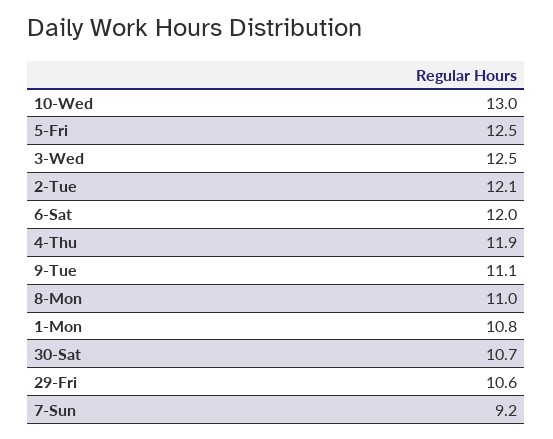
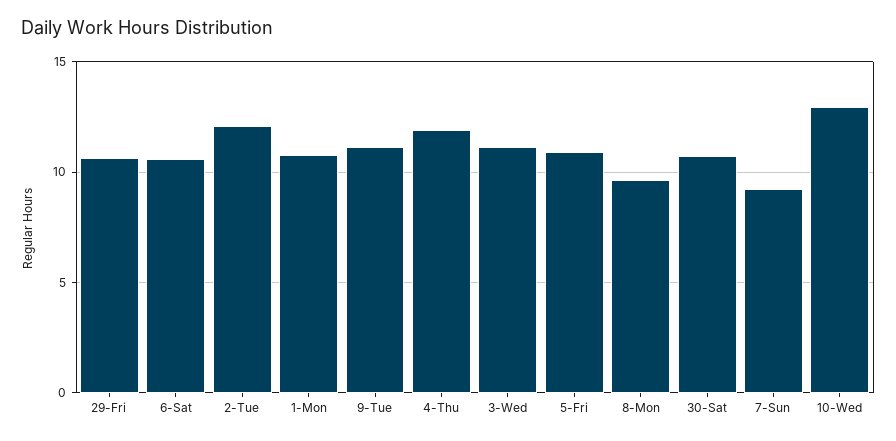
5-Fri: 12.5 -> 11
3-Wed: 12.5 -> 11
6-Sat: 12 -> 10.5
8-Mon: 11 -> 9.5

